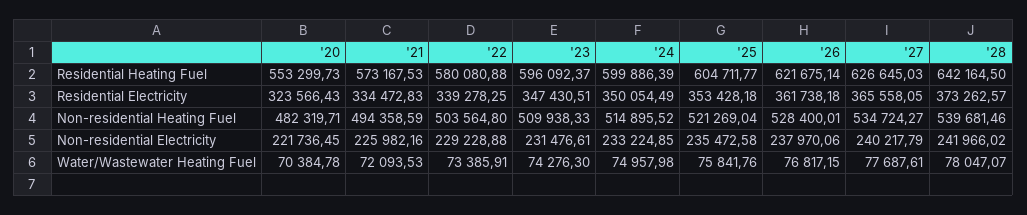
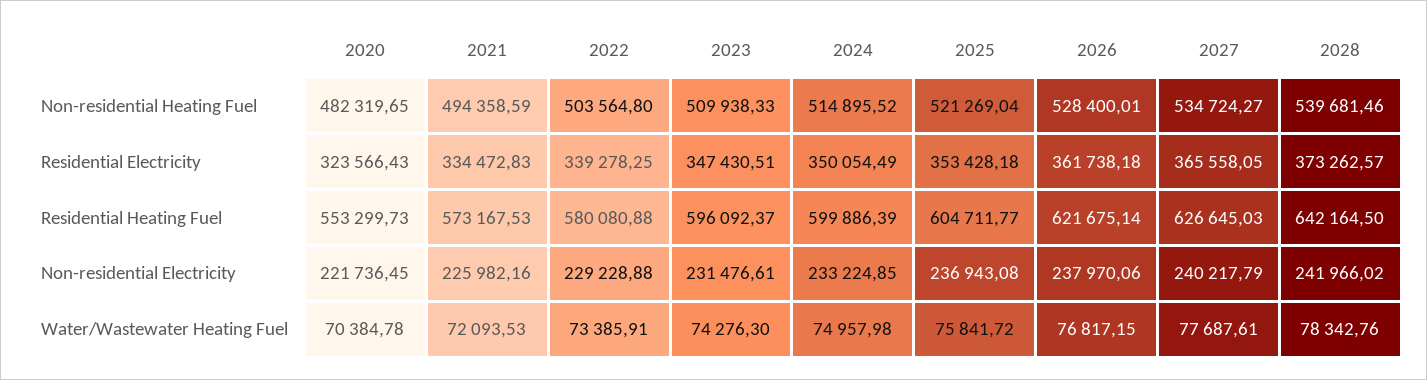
'20, Non-residential Heating Fuel: 482319.71 -> 482319.65
'25, Non-residential Electricity: 235472.58 -> 236943.08
'25, Water/Wastewater Heating Fuel: 75841.76 -> 75841.72
'28, Water/Wastewater Heating Fuel: 78047.07 -> 78342.76

